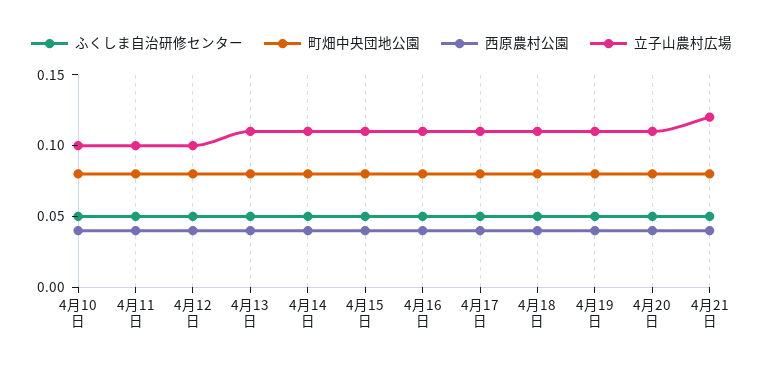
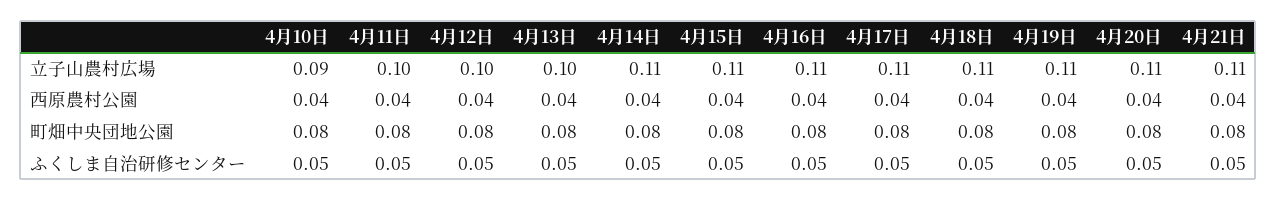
立子山農村広場, 4月10日: 0.1 -> 0.09
立子山農村広場, 4月13日: 0.11 -> 0.1
立子山農村広場, 4月21日: 0.12 -> 0.11

